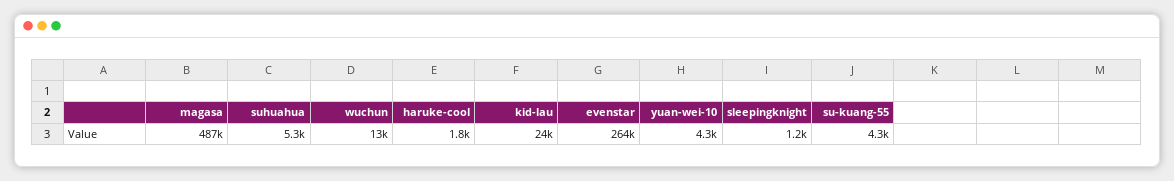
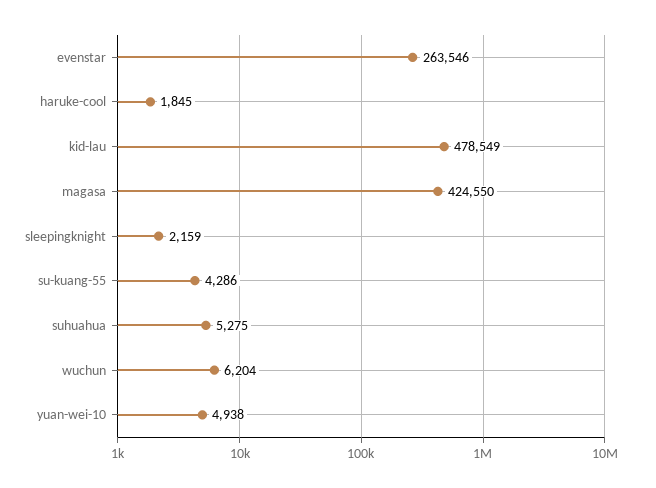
magasa: 487000 -> 424550
wuchun: 13000 -> 6204
kid-lau: 24000 -> 478549
yuan-wei-10: 4300 -> 4938
sleepingknight: 1200 -> 2159

